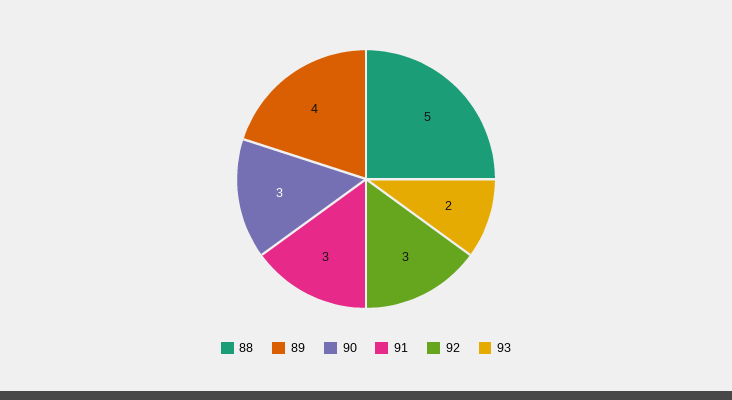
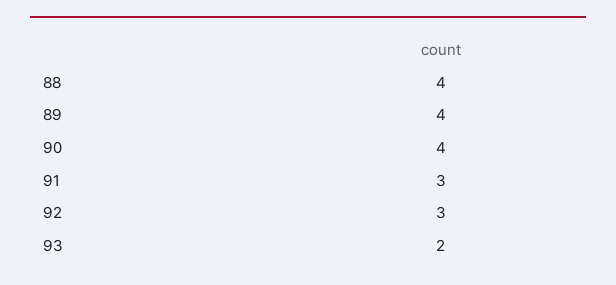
88: 5 -> 4
90: 3 -> 4

